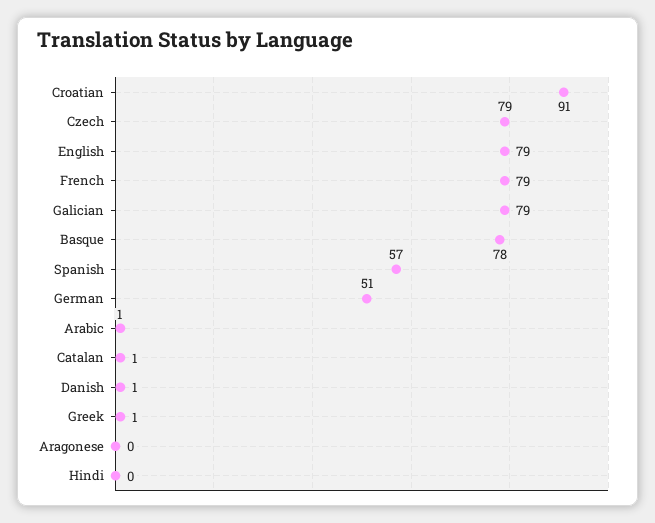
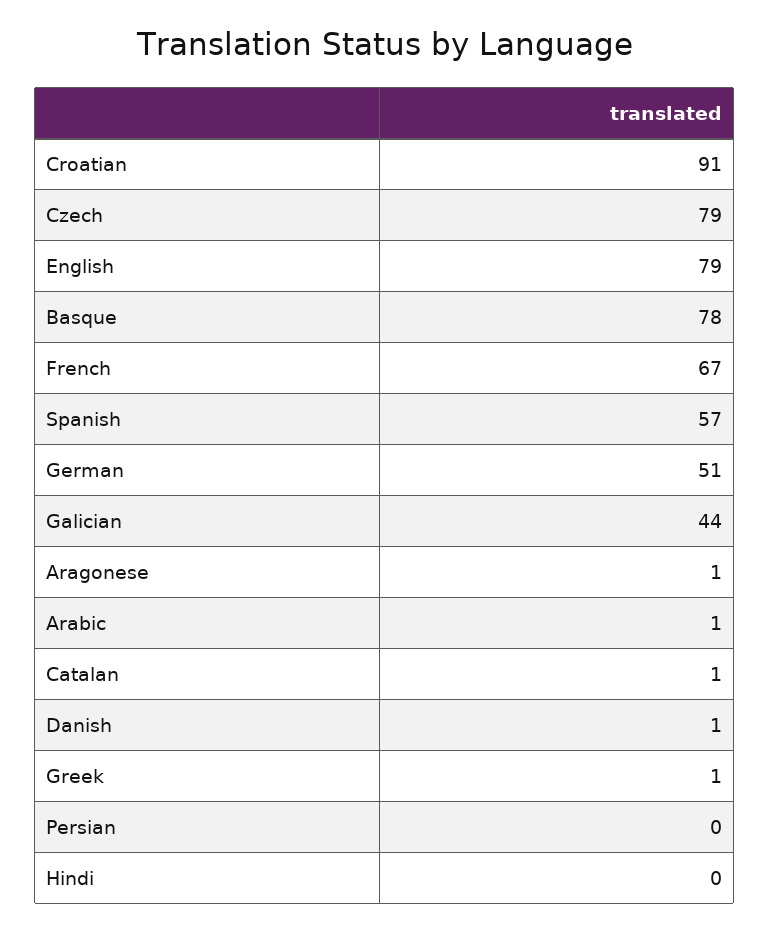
French: 79 -> 67
Galician: 79 -> 44
Aragonese: 0 -> 1
Persian: none -> 0

